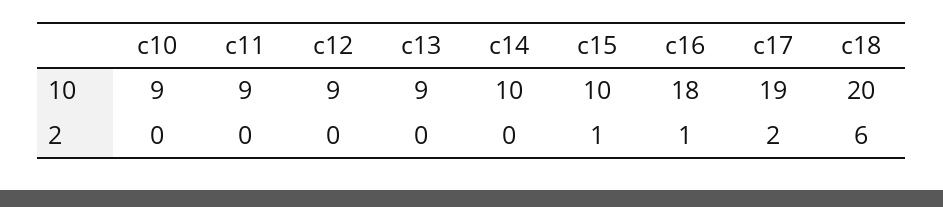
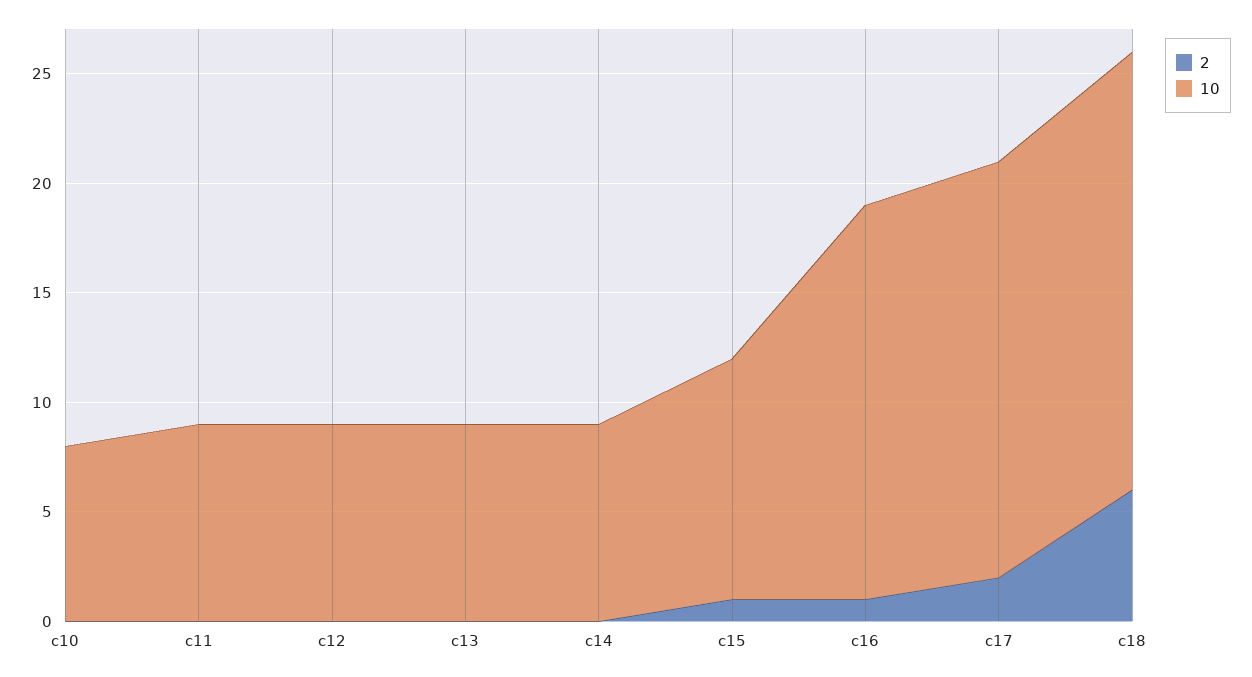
10, c10: 9 -> 8
10, c14: 10 -> 9
10, c15: 10 -> 11

